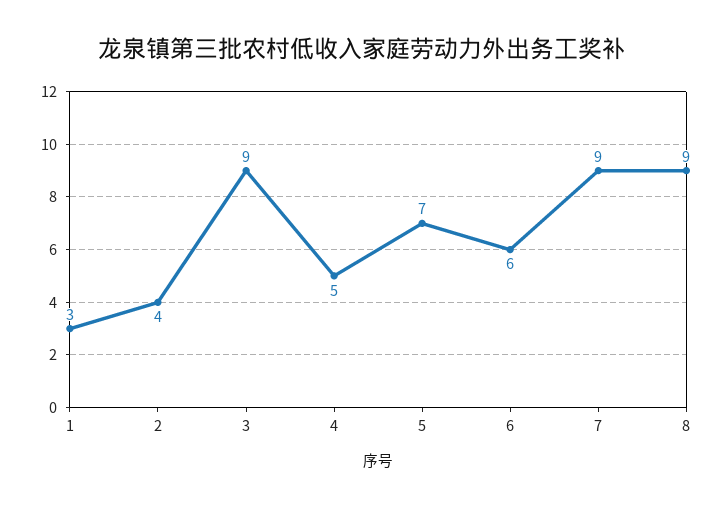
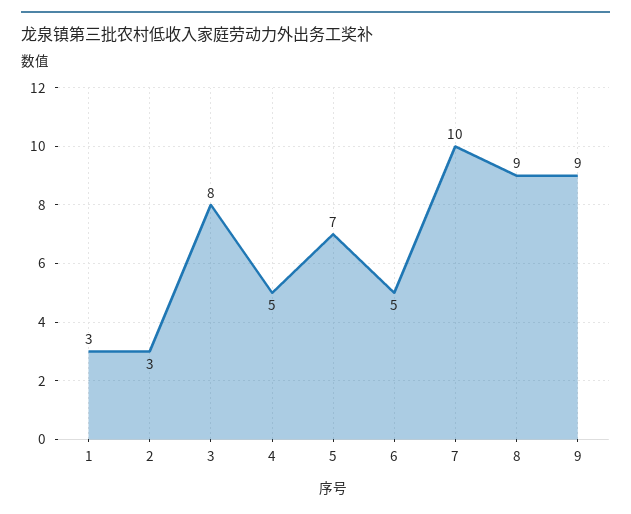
2: 4 -> 3
3: 9 -> 8
6: 6 -> 5
7: 9 -> 10
9: none -> 9

